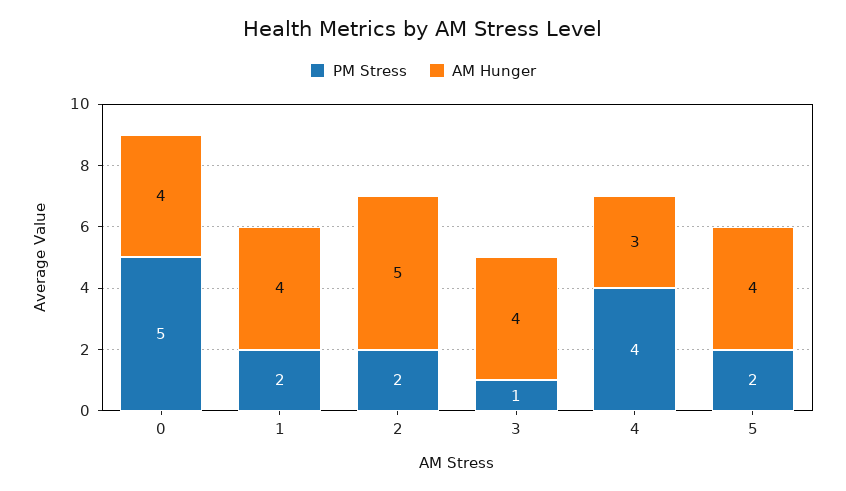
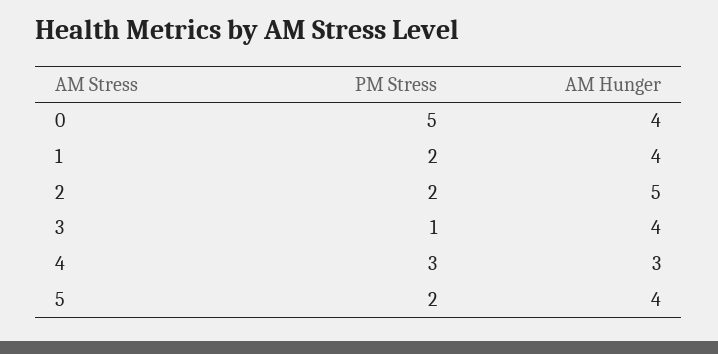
PM Stress, 4: 4 -> 3

